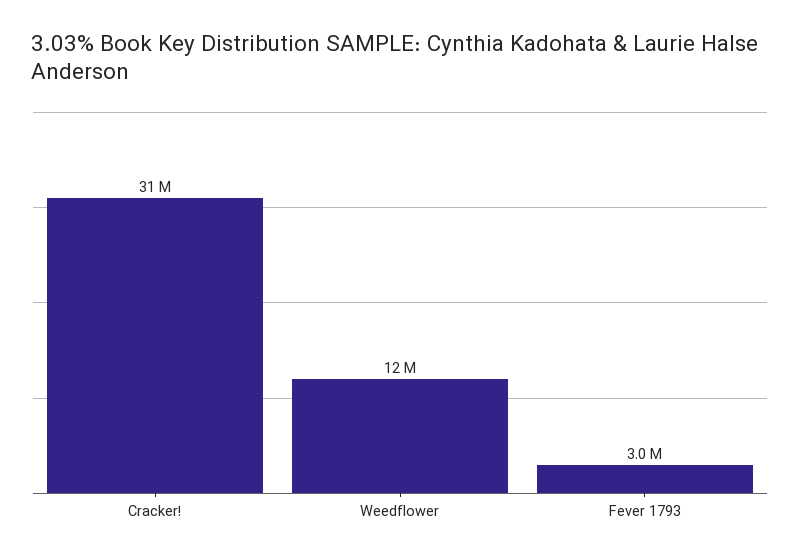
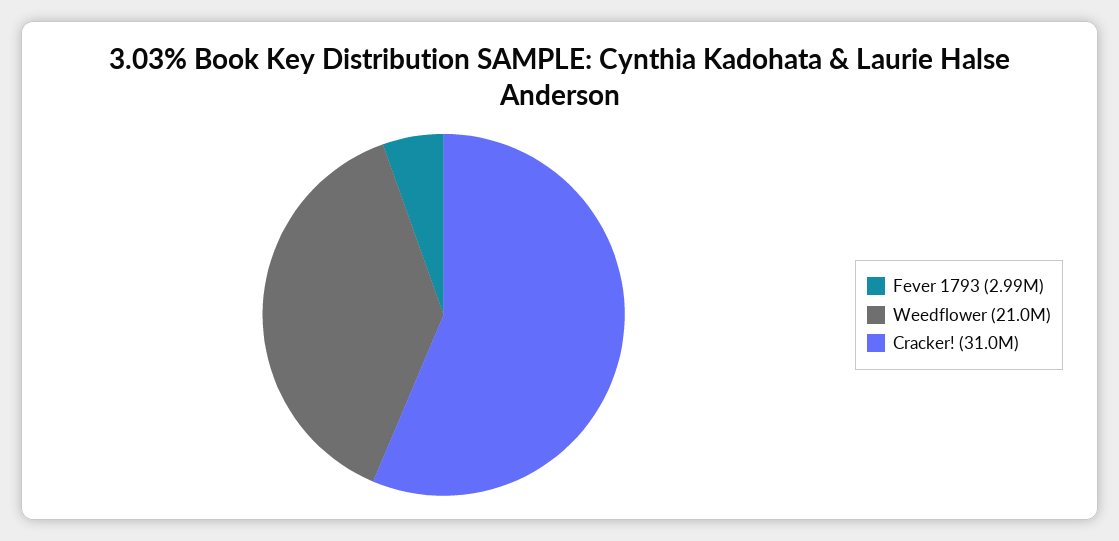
Weedflower: 12000000 -> 21000000

